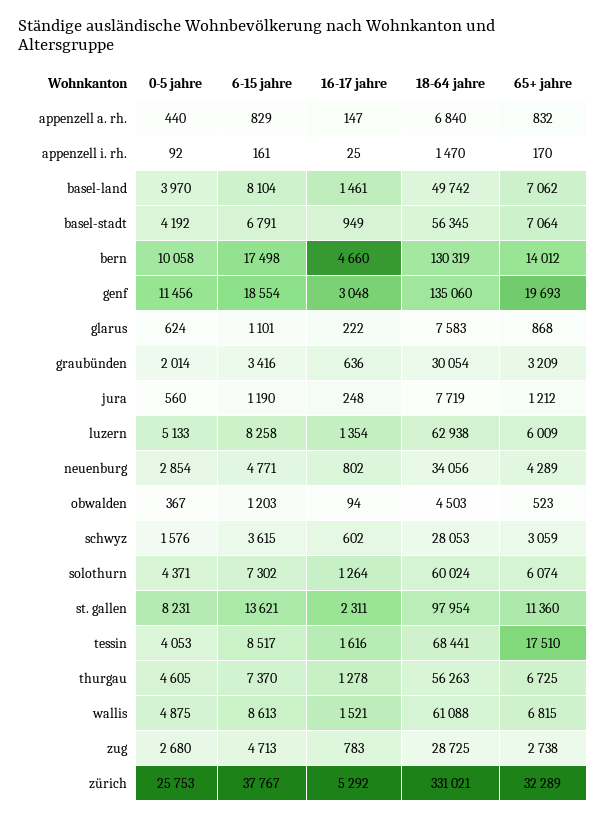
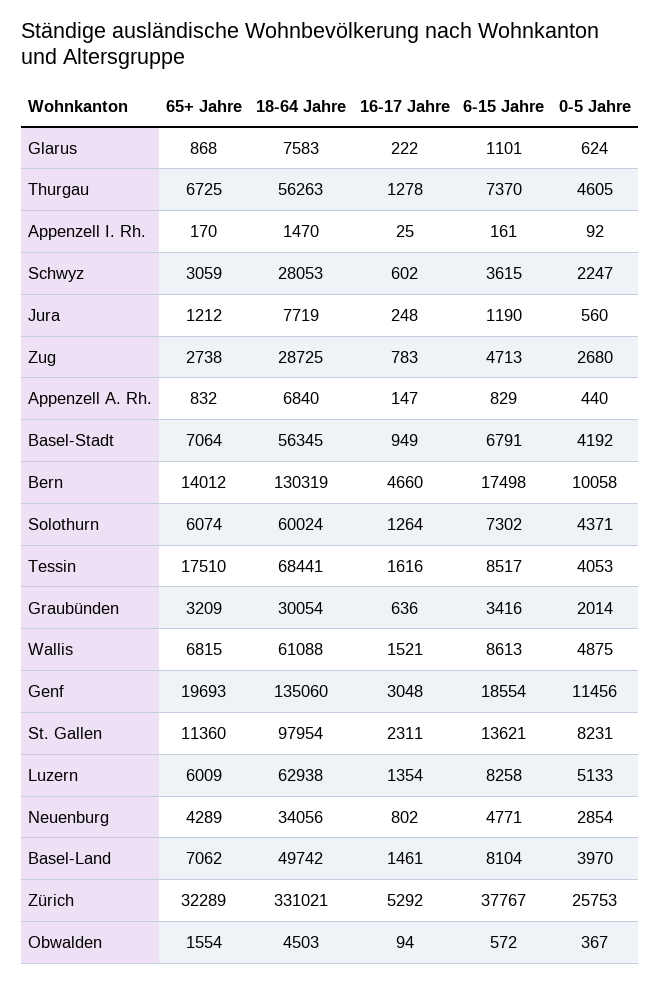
6-15 jahre, obwalden: 1203 -> 572
65+ jahre, obwalden: 523 -> 1554
0-5 jahre, schwyz: 1576 -> 2247

